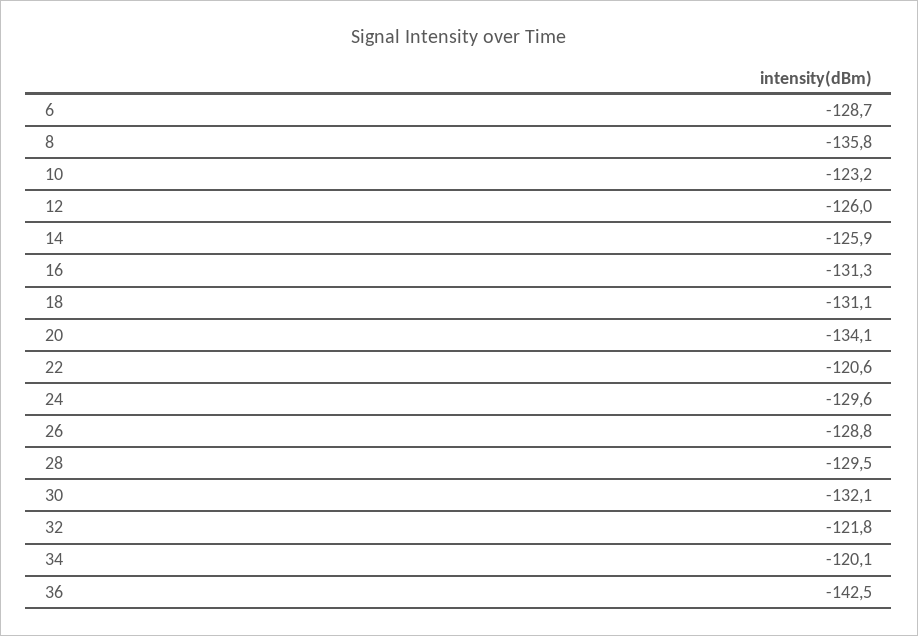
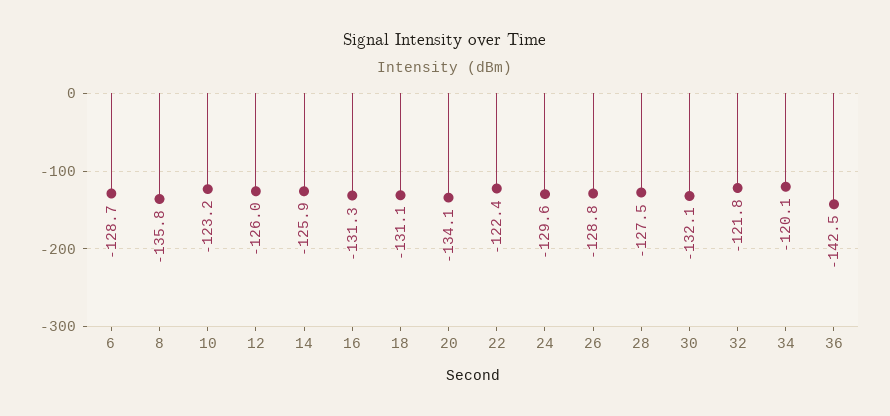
22: -120.6 -> -122.4
28: -129.5 -> -127.5

